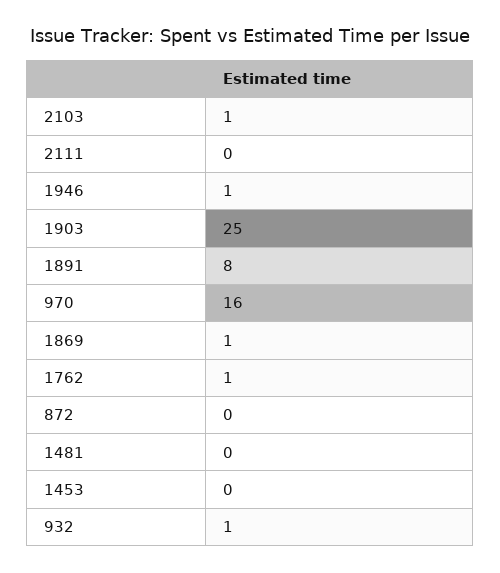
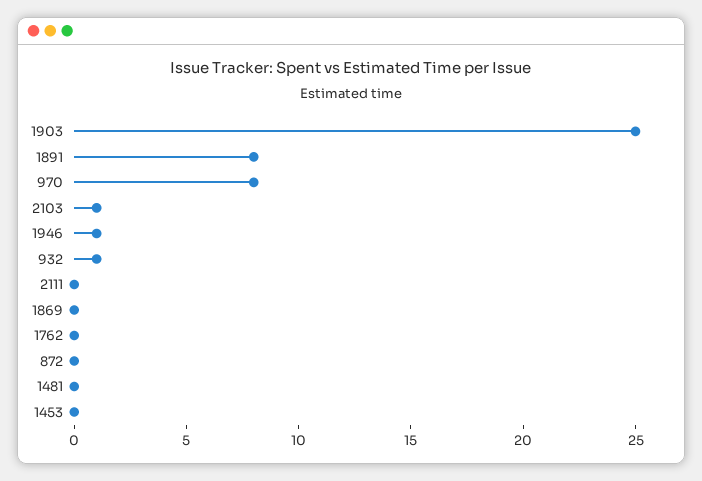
970: 16 -> 8
1869: 1 -> 0
1762: 1 -> 0

